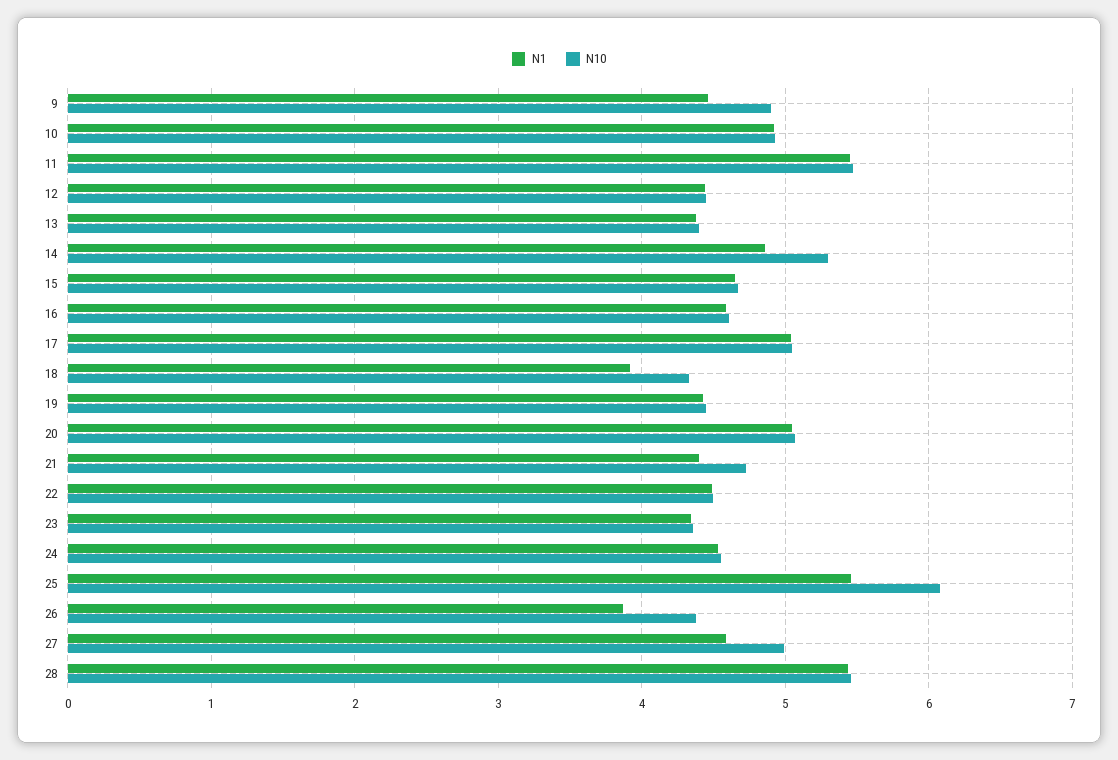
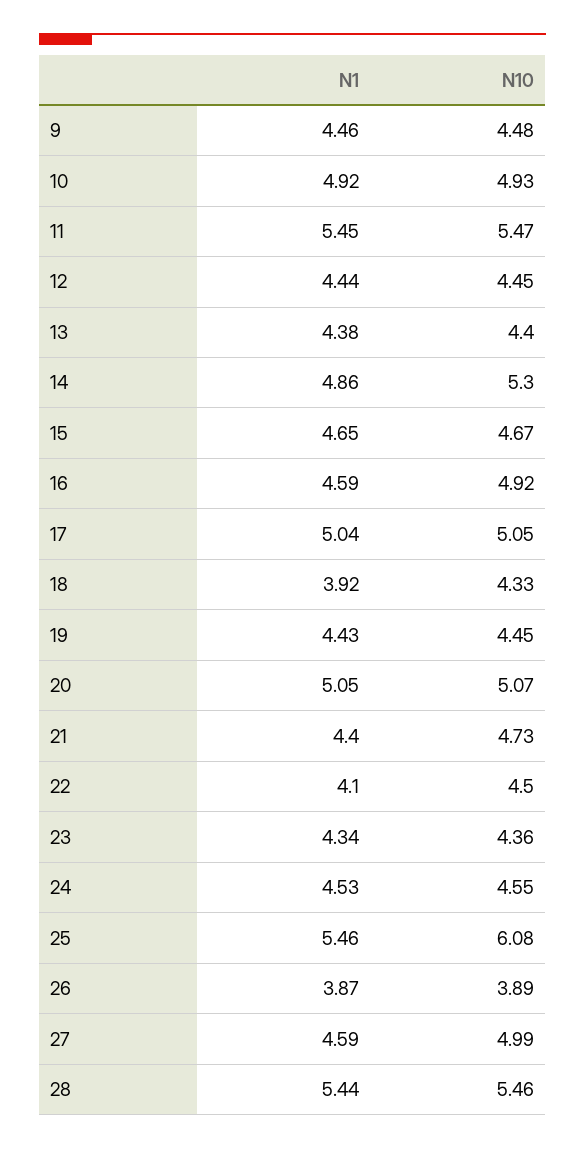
N10, 9: 4.9 -> 4.48
N10, 16: 4.6 -> 4.92
N1, 22: 4.5 -> 4.1
N10, 26: 4.4 -> 3.89

